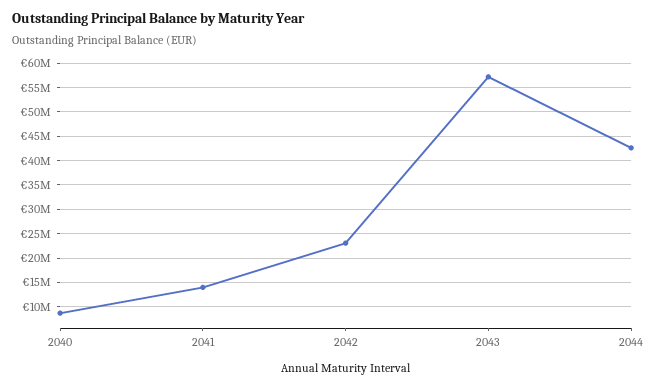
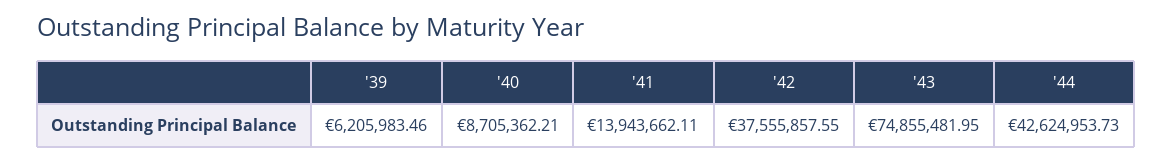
2042: 22500000 -> 37555857.55
2043: 57500000 -> 74855481.95
'39: none -> 6205983.46

